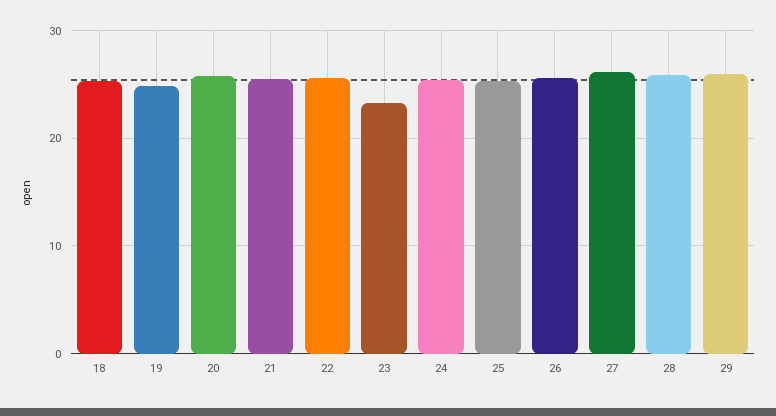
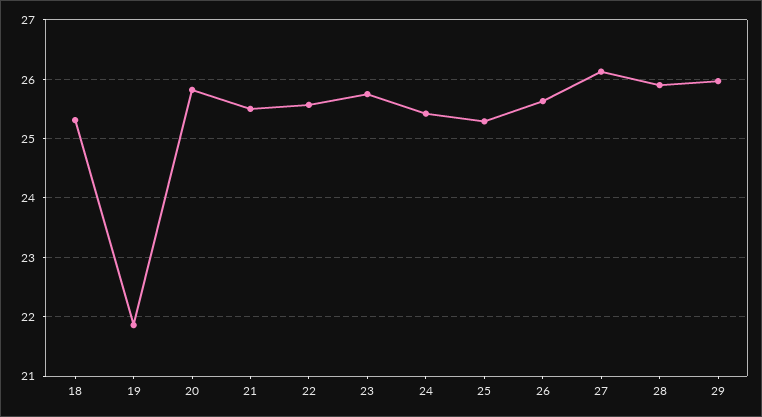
19: 25 -> 21.8
23: 23 -> 25.8

